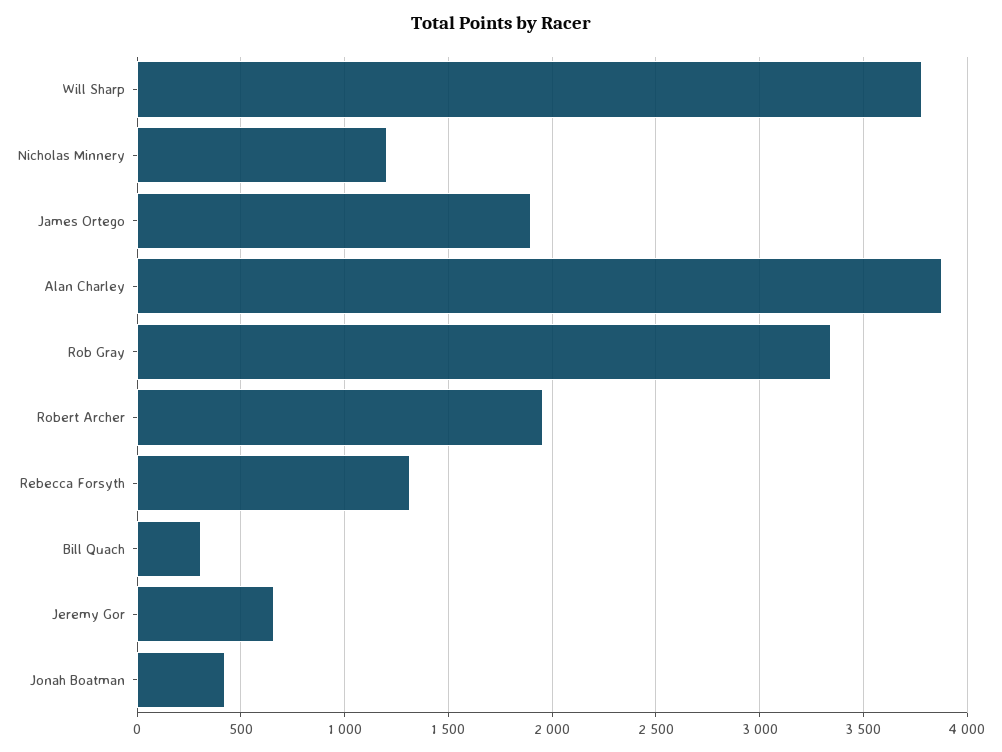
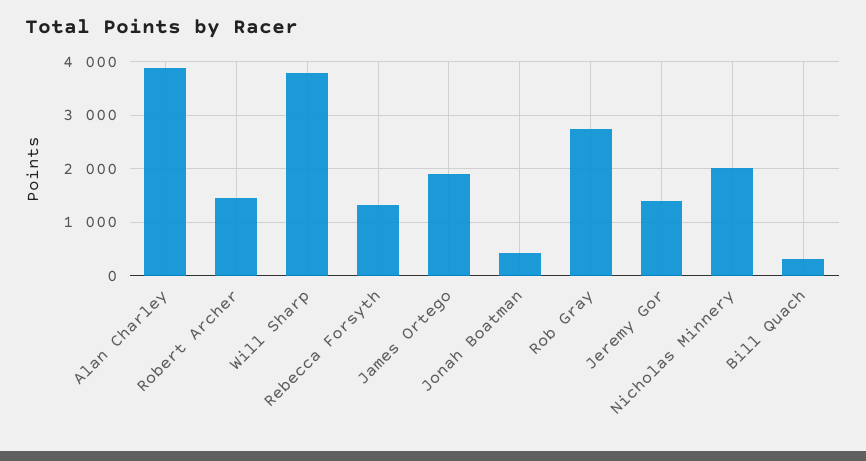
Nicholas Minnery: 1200 -> 2000
Rob Gray: 3350 -> 2800
Robert Archer: 1950 -> 1400
Jeremy Gor: 650 -> 1400

